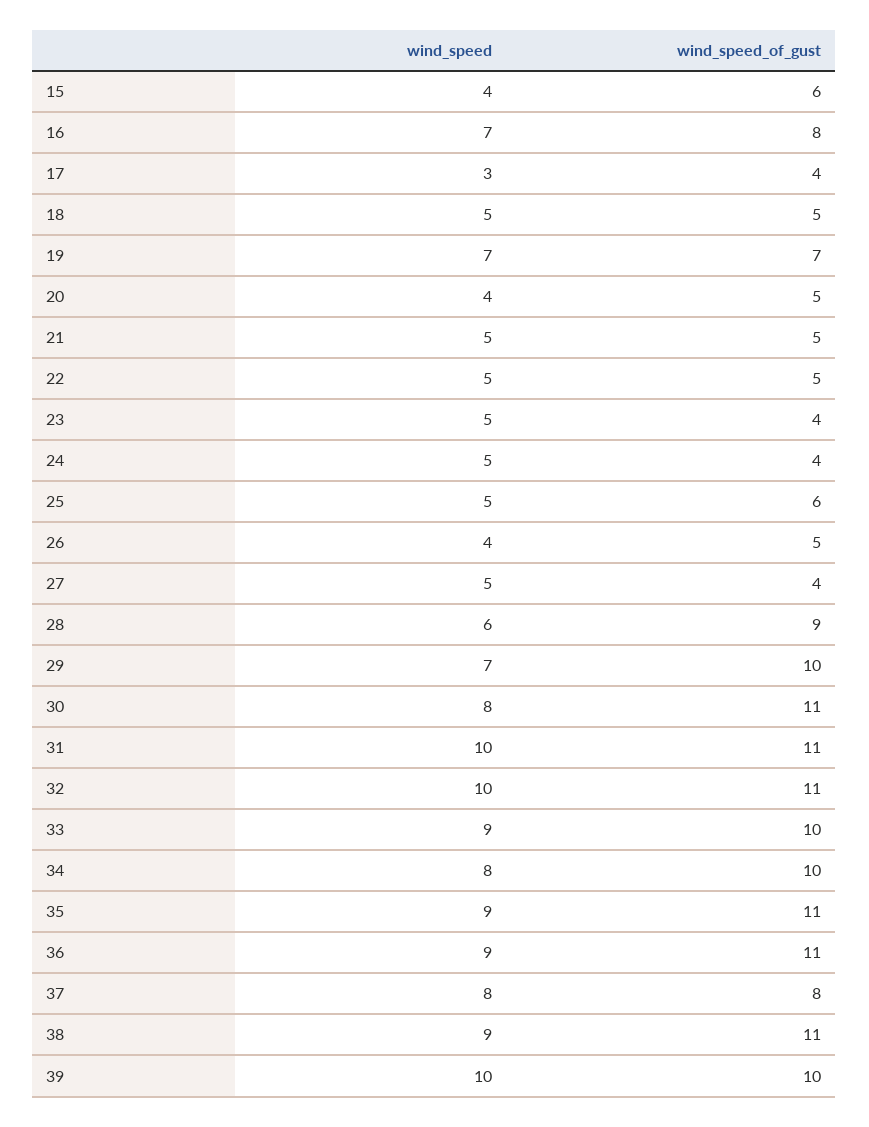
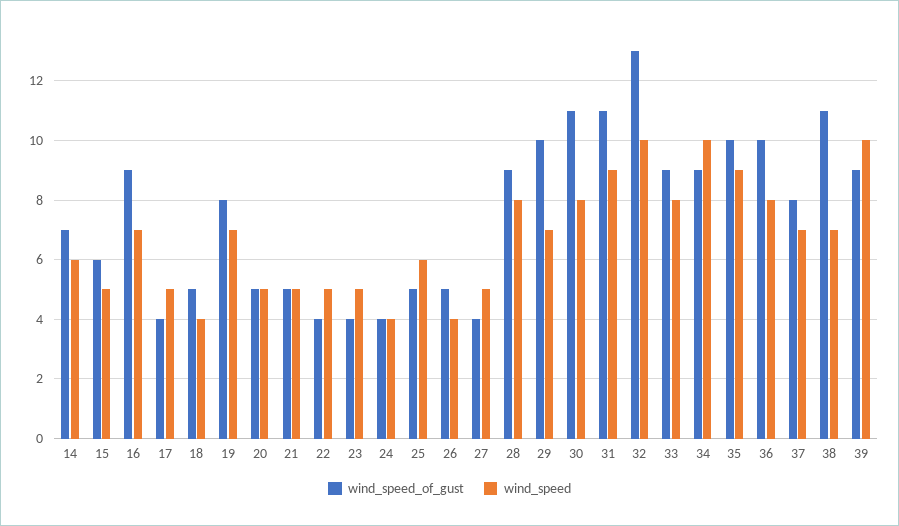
wind_speed, 15: 4 -> 5
wind_speed_of_gust, 16: 8 -> 9
wind_speed, 17: 3 -> 5
wind_speed, 18: 5 -> 4
wind_speed_of_gust, 19: 7 -> 8
wind_speed, 20: 4 -> 5
wind_speed_of_gust, 22: 5 -> 4
wind_speed, 24: 5 -> 4
wind_speed, 25: 5 -> 6
wind_speed_of_gust, 25: 6 -> 5
wind_speed, 28: 6 -> 8
wind_speed, 31: 10 -> 9
wind_speed_of_gust, 32: 11 -> 13
wind_speed, 33: 9 -> 8
wind_speed_of_gust, 33: 10 -> 9
wind_speed, 34: 8 -> 10
wind_speed_of_gust, 34: 10 -> 9
wind_speed_of_gust, 35: 11 -> 10
wind_speed, 36: 9 -> 8
wind_speed_of_gust, 36: 11 -> 10
wind_speed, 37: 8 -> 7
wind_speed, 38: 9 -> 7
wind_speed_of_gust, 39: 10 -> 9
wind_speed_of_gust, 14: none -> 7
wind_speed, 14: none -> 6

